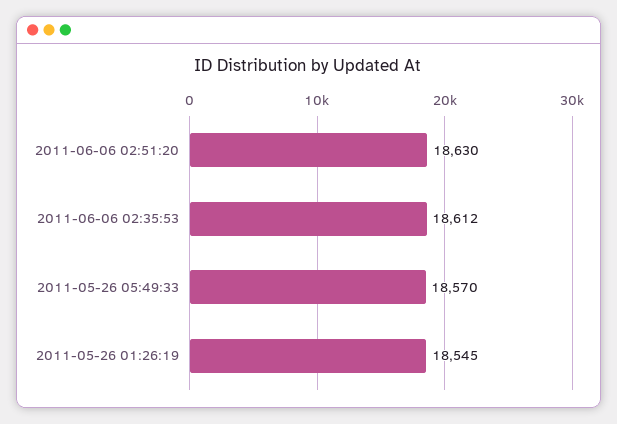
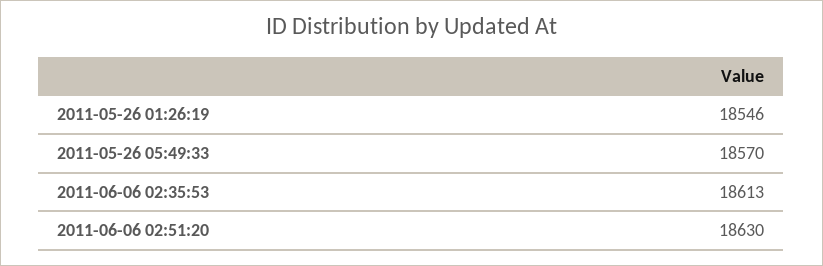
2011-06-06 02:35:53: 18612 -> 18613
2011-05-26 01:26:19: 18545 -> 18546

